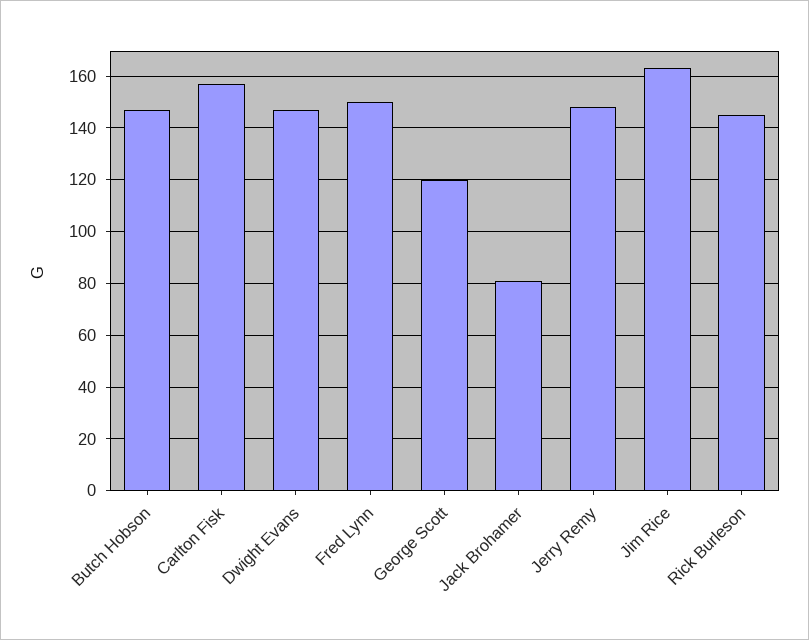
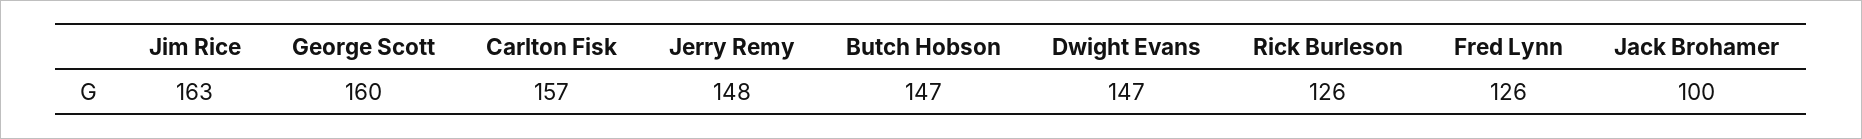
Fred Lynn: 150 -> 126
George Scott: 120 -> 160
Jack Brohamer: 80 -> 100
Rick Burleson: 145 -> 126

